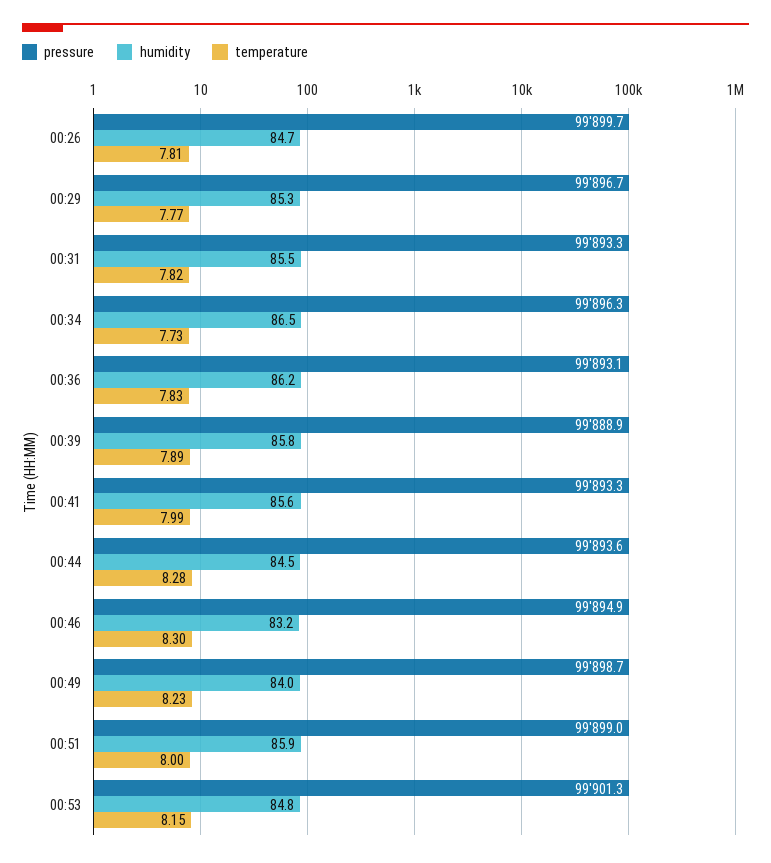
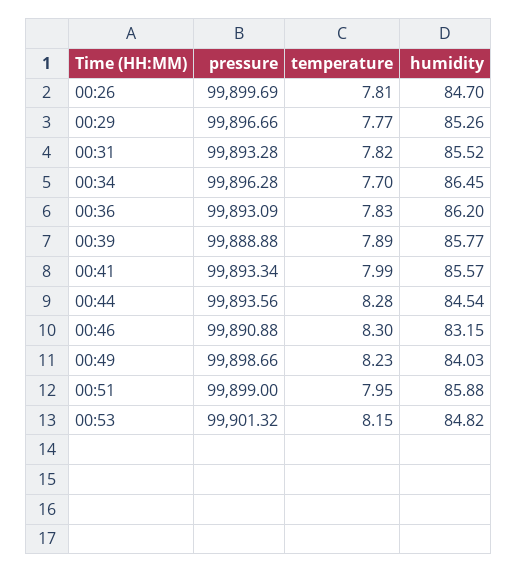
temperature, 00:34: 7.73 -> 7.7
pressure, 00:46: 99894.9 -> 99890.88
temperature, 00:51: 8 -> 7.95

